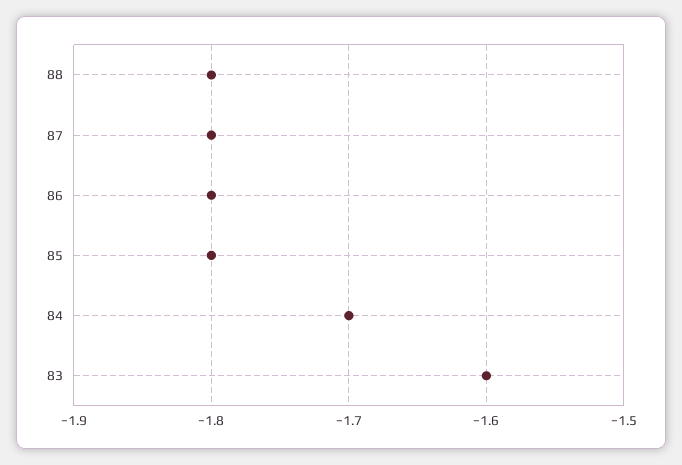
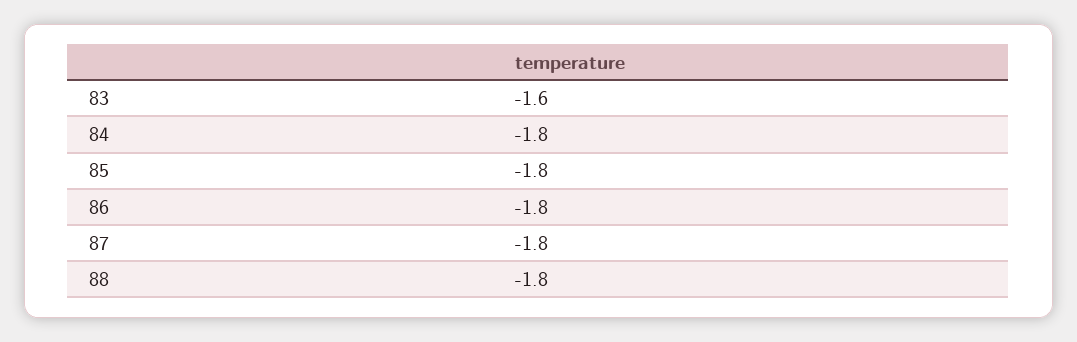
84: -1.7 -> -1.8

